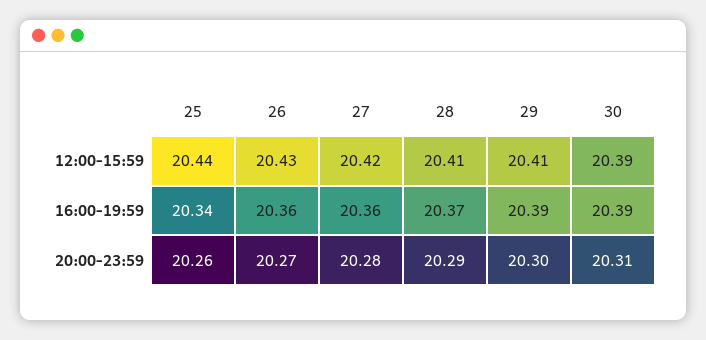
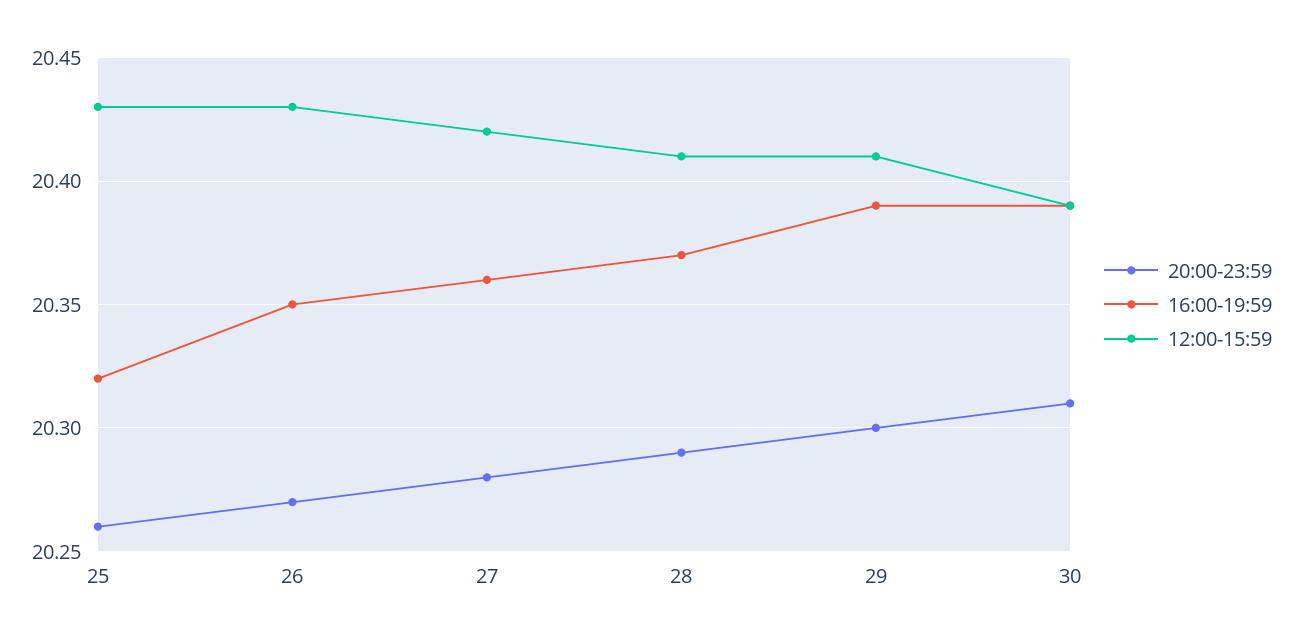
12:00-15:59, 25: 20.44 -> 20.43
16:00-19:59, 25: 20.34 -> 20.32
16:00-19:59, 26: 20.36 -> 20.35

